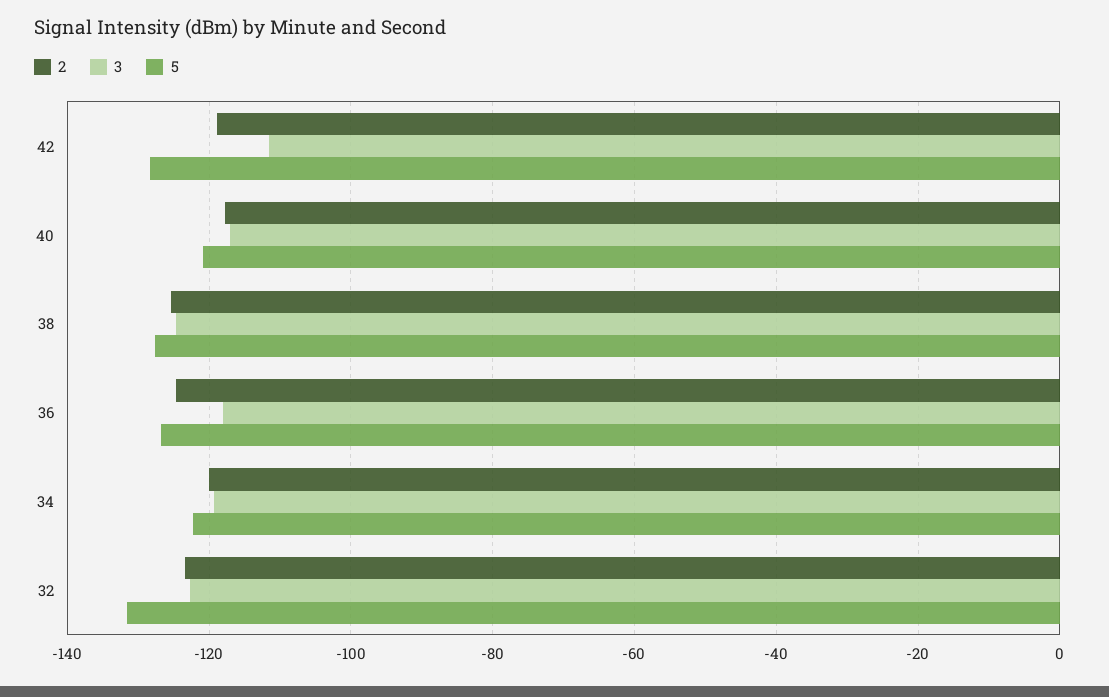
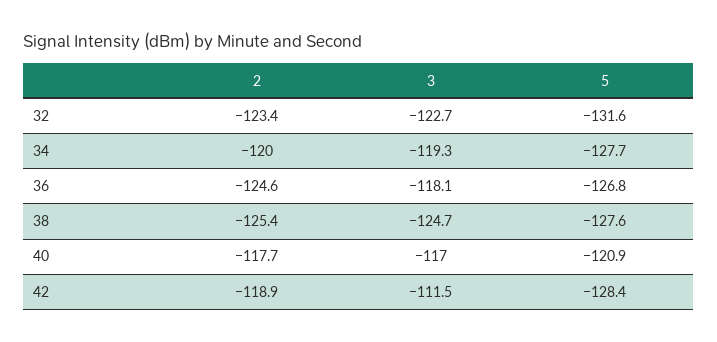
5, 34: -122 -> -127.7

